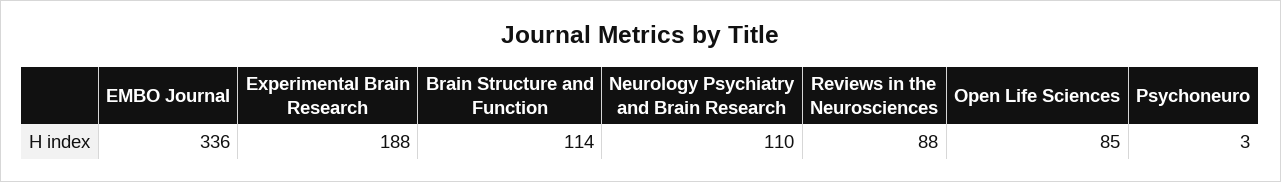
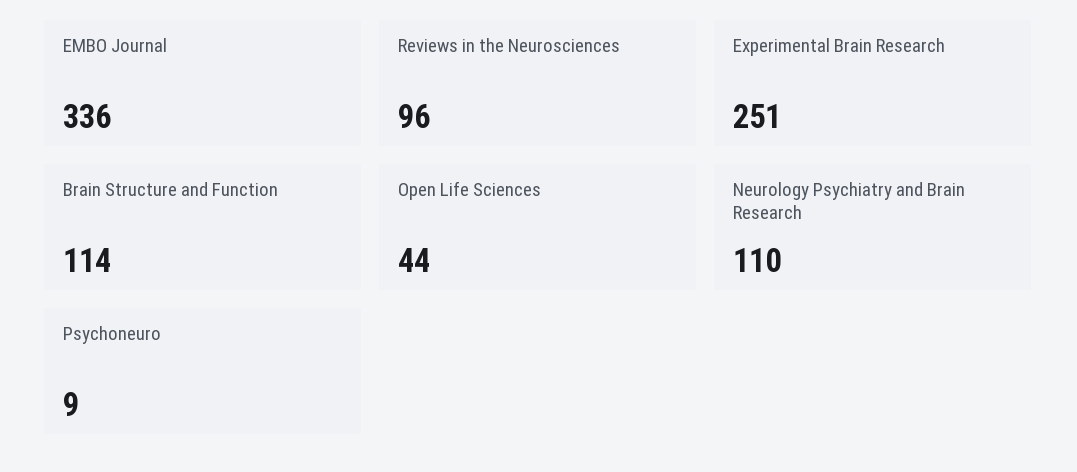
Experimental Brain Research: 188 -> 251
Reviews in the Neurosciences: 88 -> 96
Open Life Sciences: 85 -> 44
Psychoneuro: 3 -> 9

